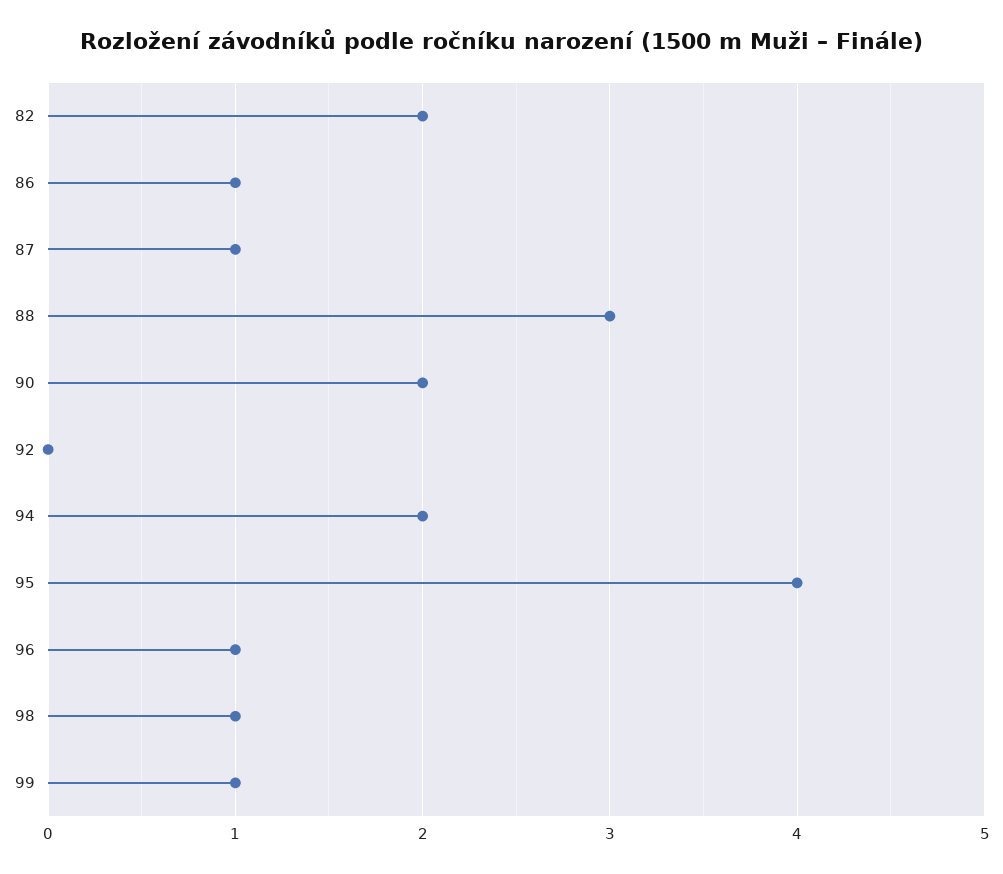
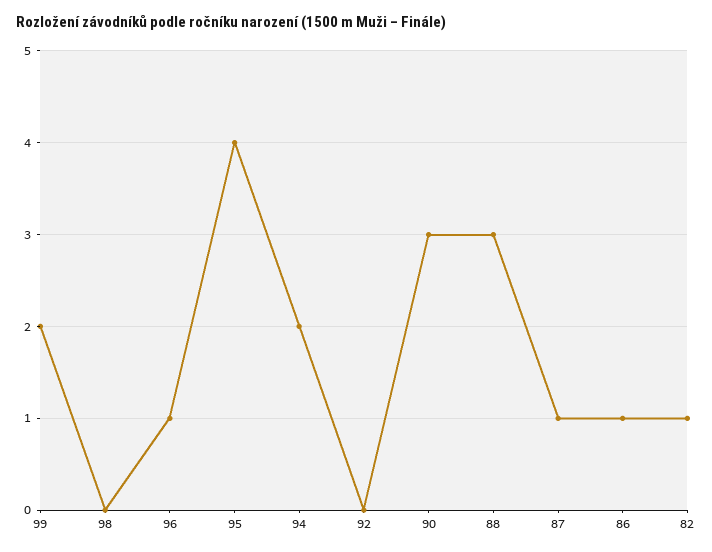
82: 2 -> 1
90: 2 -> 3
98: 1 -> 0
99: 1 -> 2

